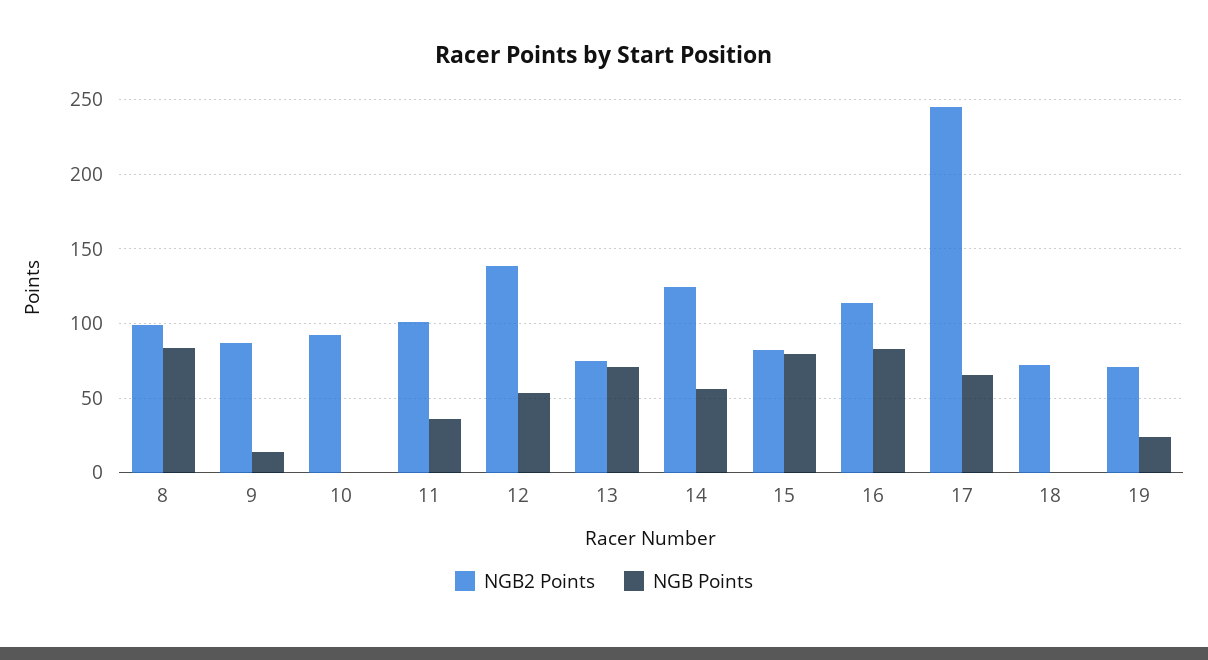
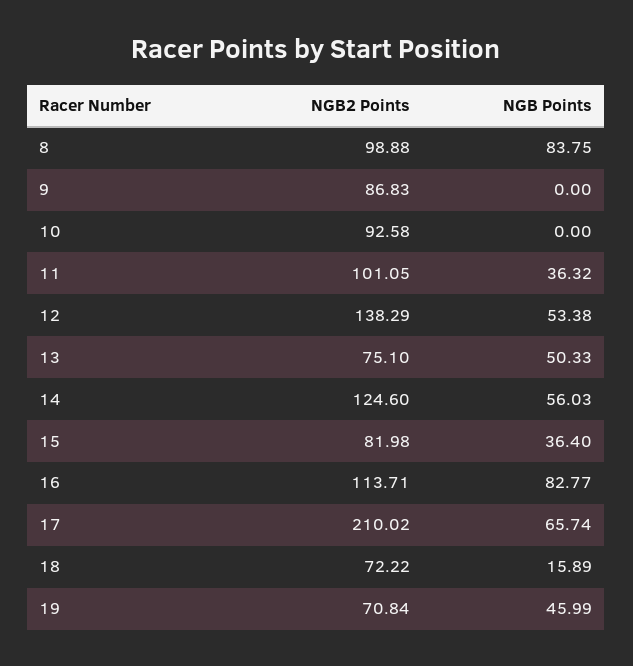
NGB Points, 9: 15 -> 0
NGB Points, 13: 70 -> 50.33
NGB Points, 15: 80 -> 36.4
NGB2 Points, 17: 245 -> 210.02
NGB Points, 18: 0 -> 15.89
NGB Points, 19: 25 -> 45.99

